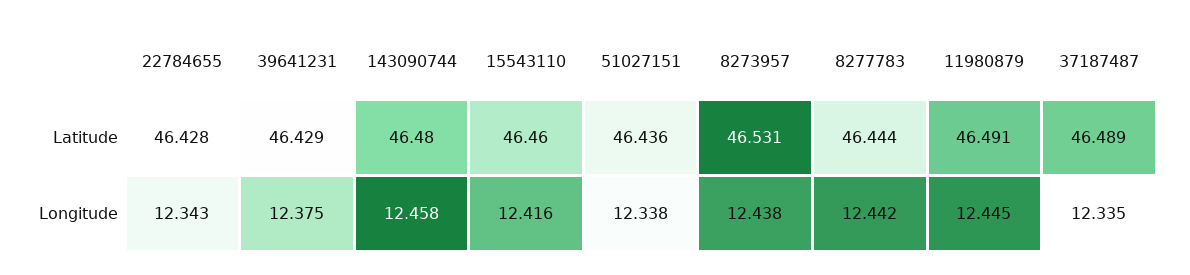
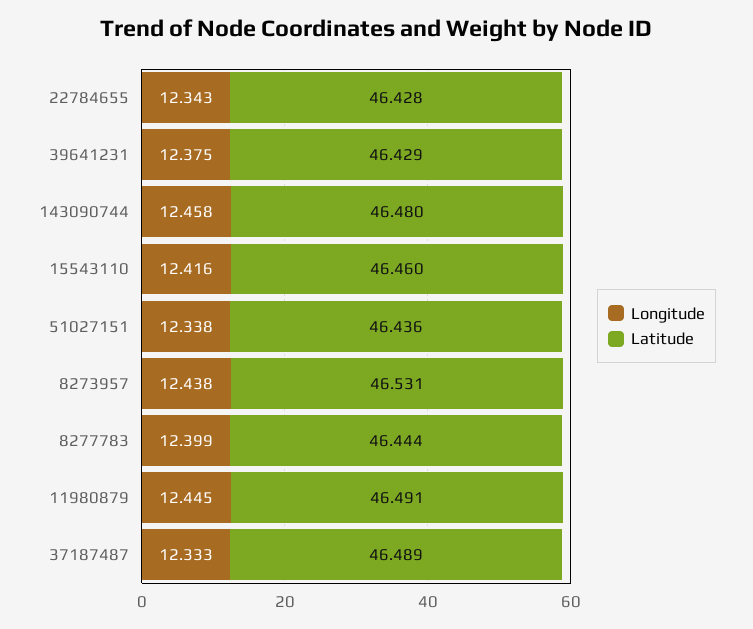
Longitude, 8277783: 12.442 -> 12.399
Longitude, 37187487: 12.335 -> 12.333

